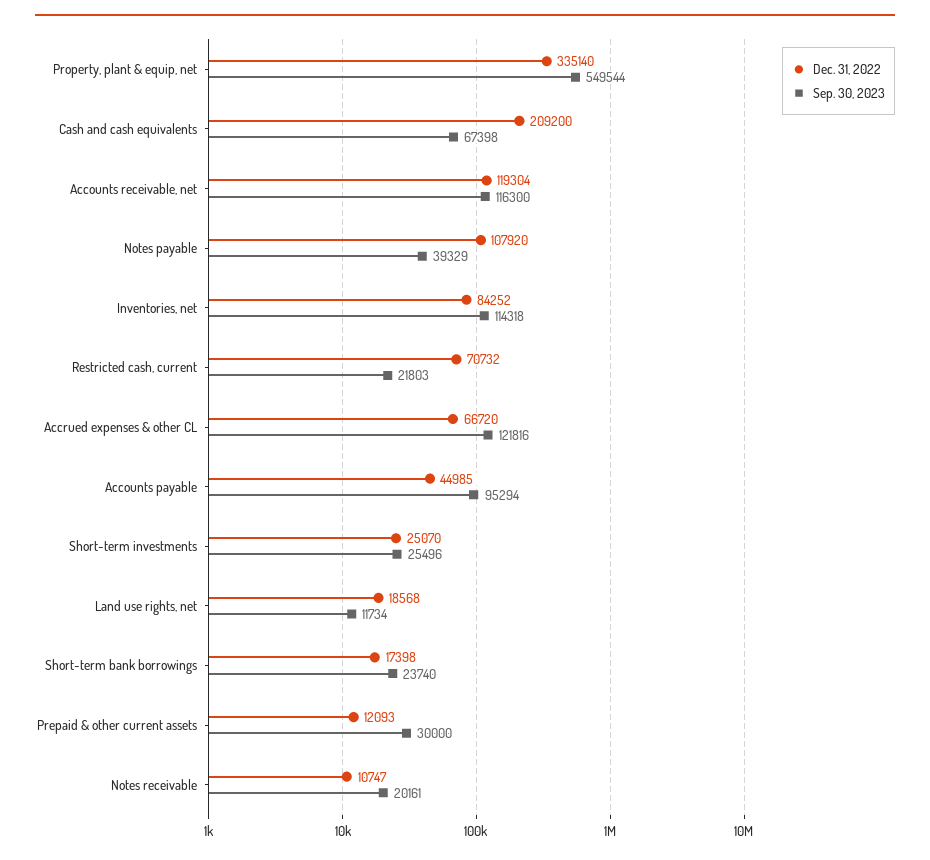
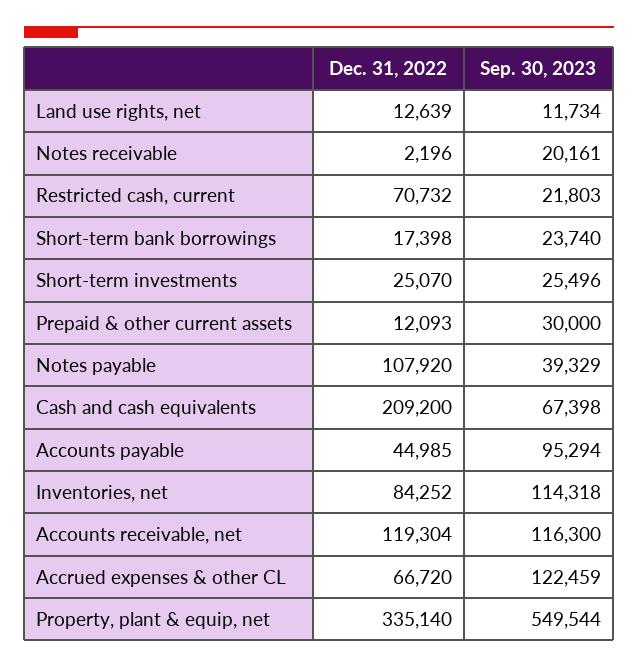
Sep. 30, 2023, Accrued expenses & other CL: 121816 -> 122459
Dec. 31, 2022, Land use rights, net: 18568 -> 12639
Dec. 31, 2022, Notes receivable: 10747 -> 2196

